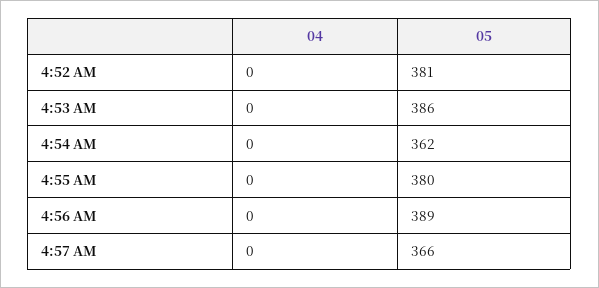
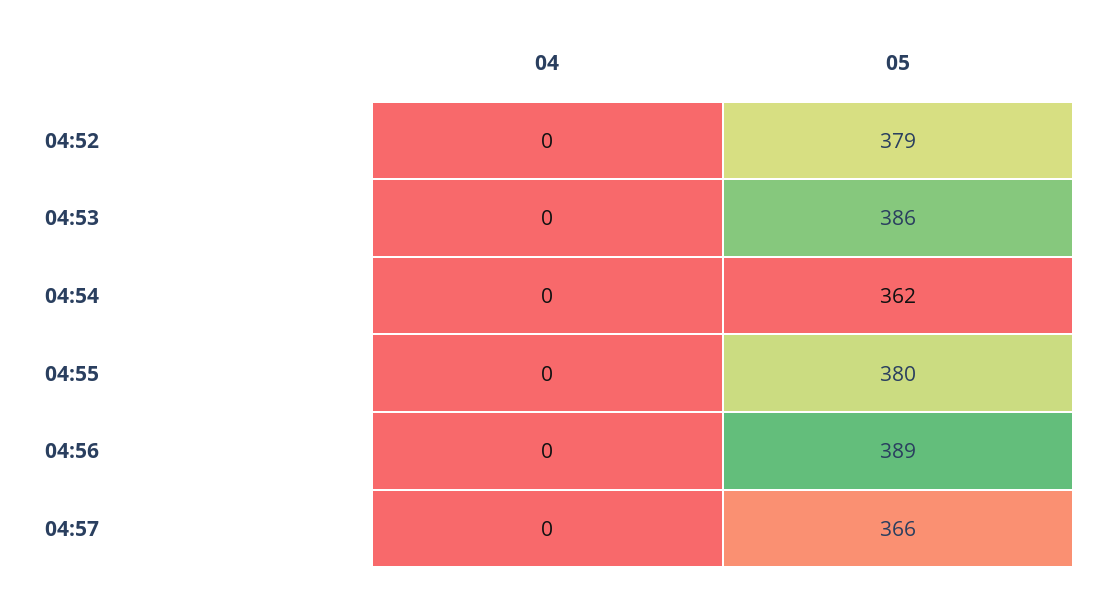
05, 4:52 AM: 381 -> 379

